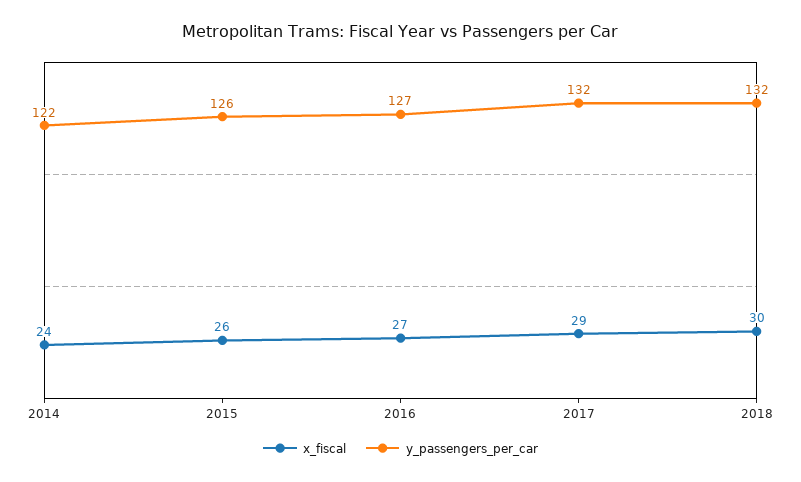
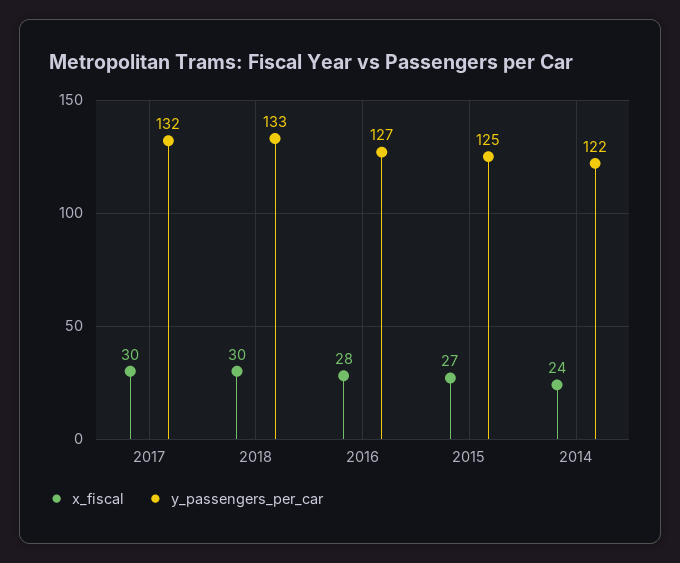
x_fiscal, 2015: 26 -> 27
y_passengers_per_car, 2015: 126 -> 125
x_fiscal, 2016: 27 -> 28
x_fiscal, 2017: 29 -> 30
y_passengers_per_car, 2018: 132 -> 133

